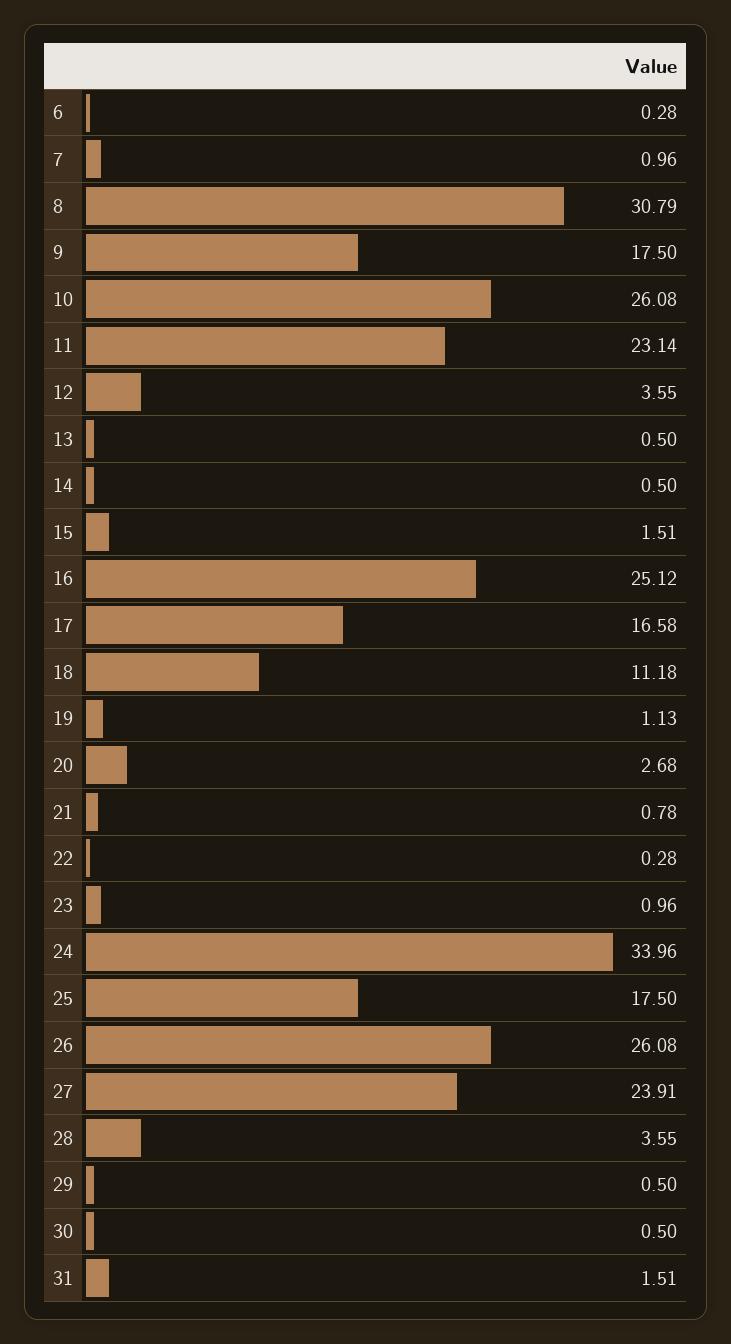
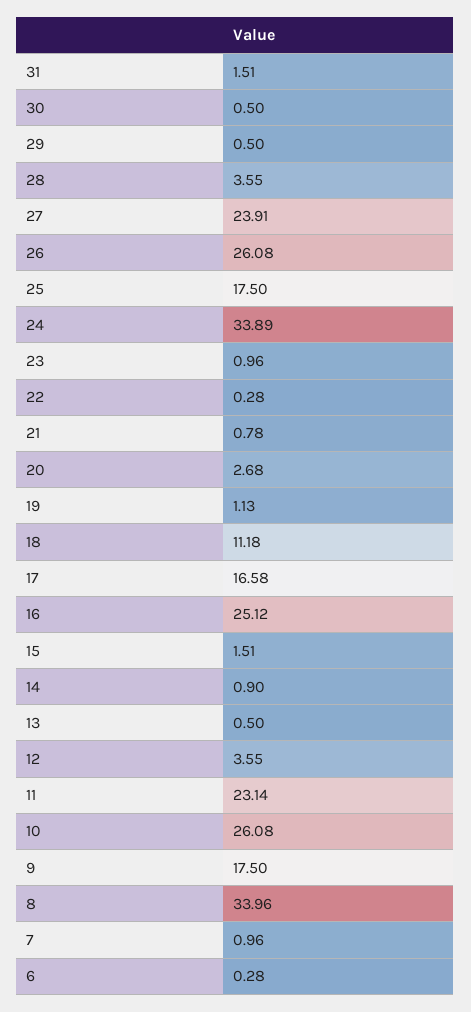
8: 30.79 -> 33.96
14: 0.5 -> 0.9
24: 33.96 -> 33.89

